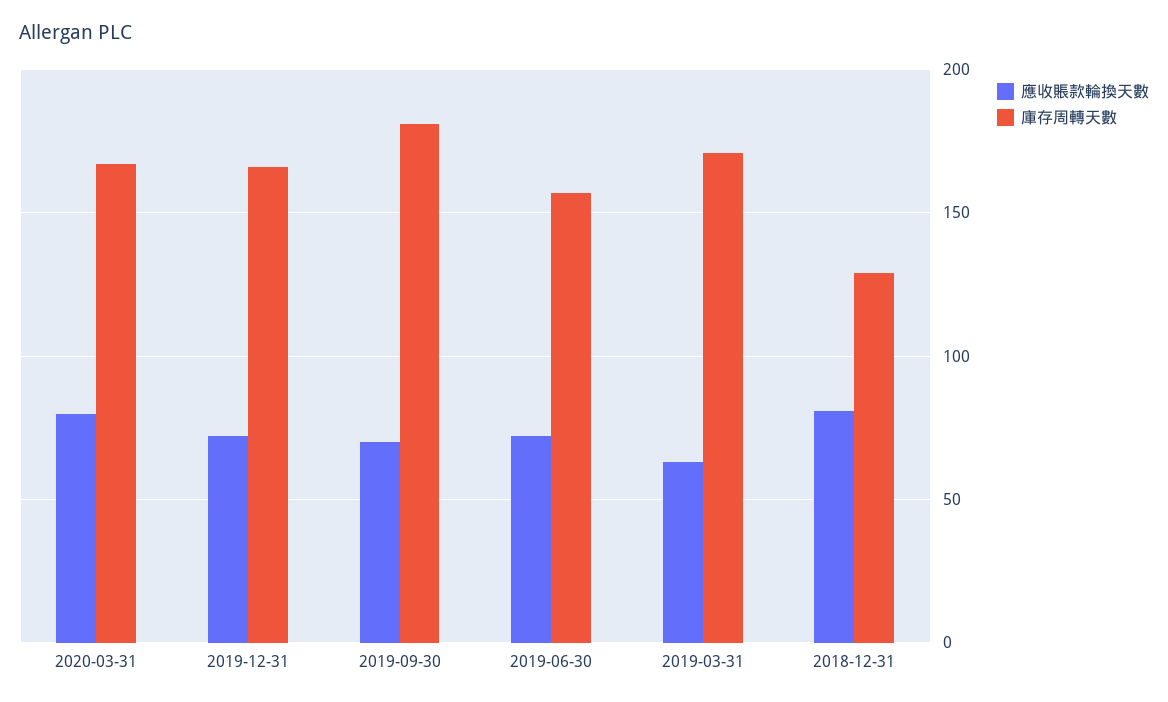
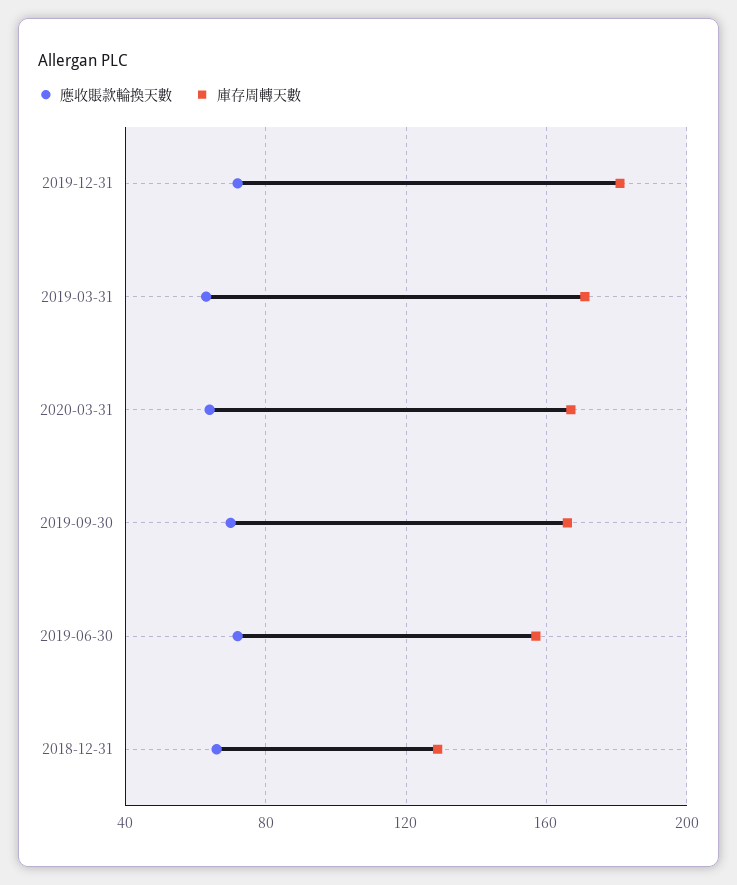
應收賬款輪換天數, 2020-03-31: 80 -> 65
庫存周轉天數, 2019-12-31: 165 -> 180
庫存周轉天數, 2019-09-30: 180 -> 165
應收賬款輪換天數, 2018-12-31: 80 -> 65

